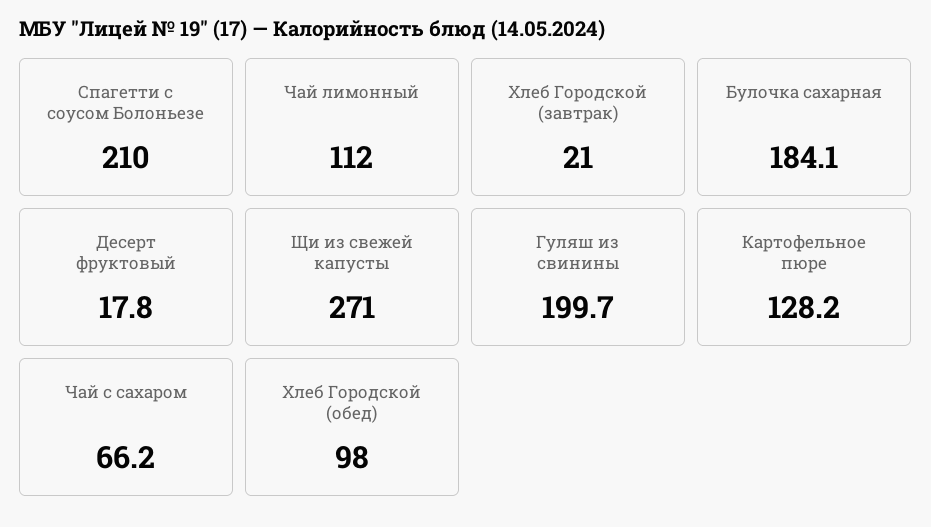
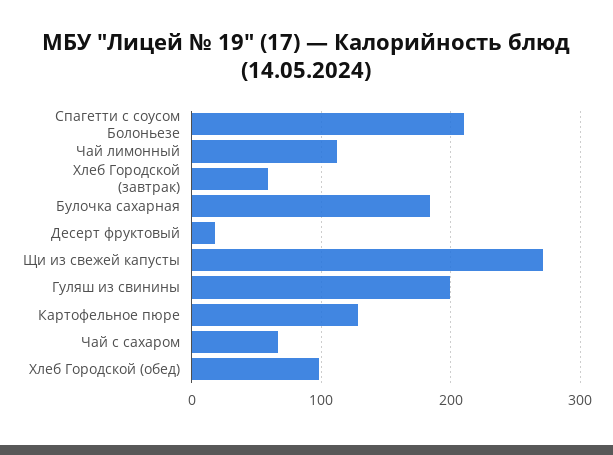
Хлеб Городской (завтрак): 21 -> 60

